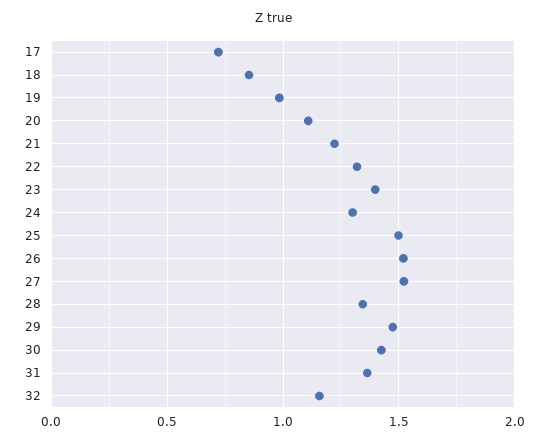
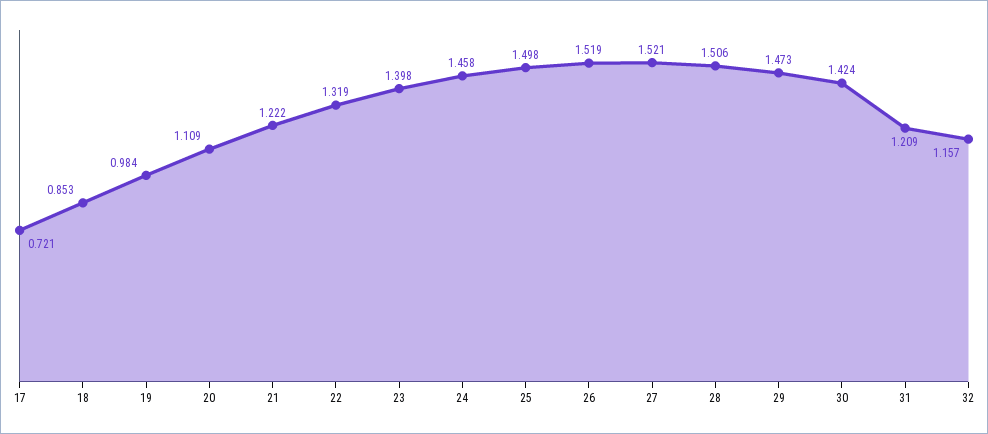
24: 1.3 -> 1.458
28: 1.35 -> 1.506
31: 1.35 -> 1.209

